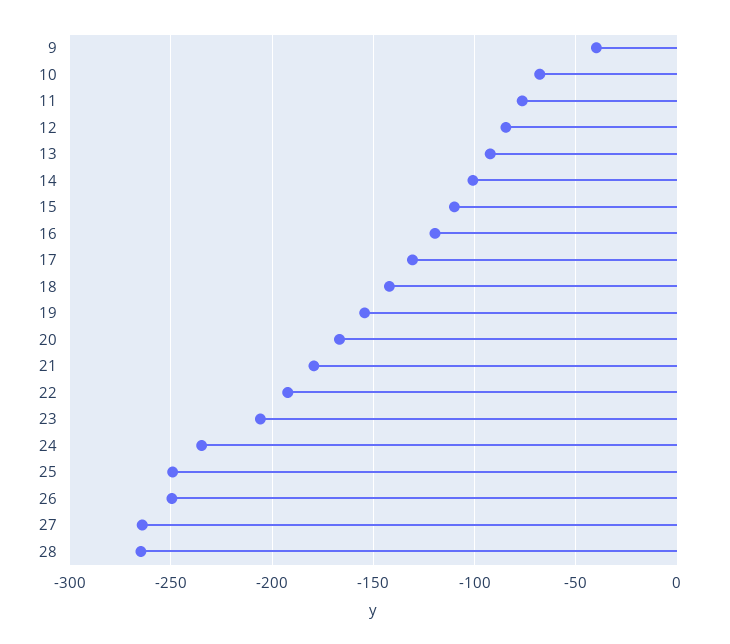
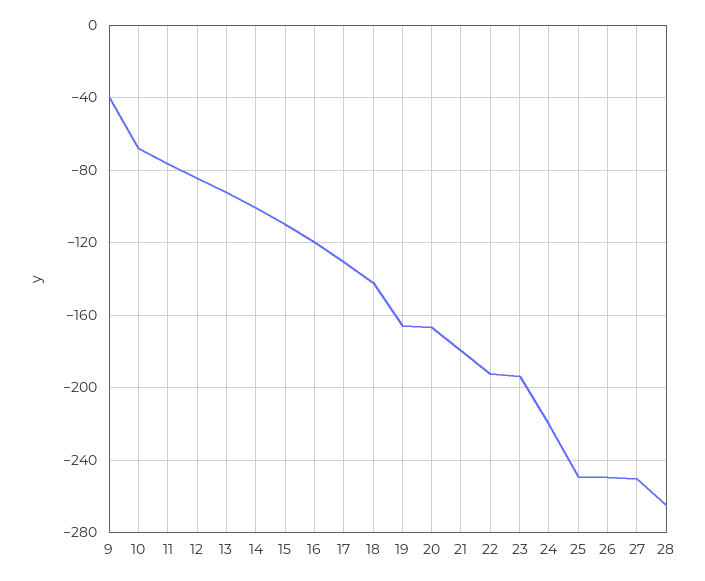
19: -155 -> -165
23: -205 -> -195
24: -235 -> -220
27: -265 -> -250

